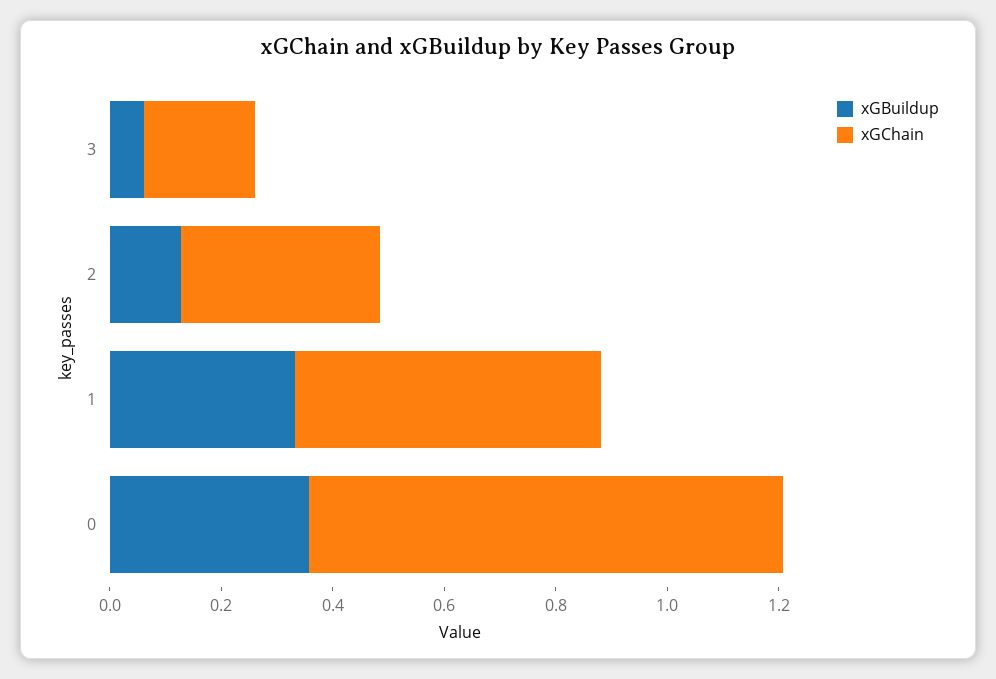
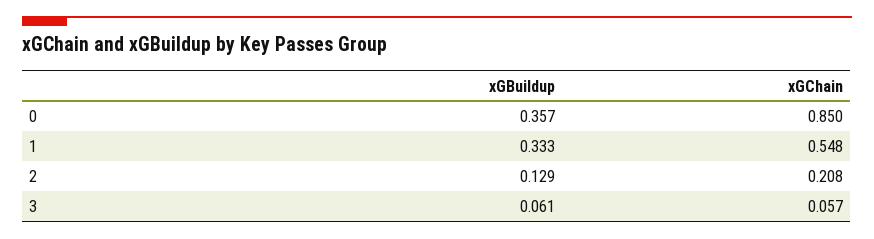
xGChain, 3: 0.2 -> 0.057
xGChain, 2: 0.35 -> 0.208

